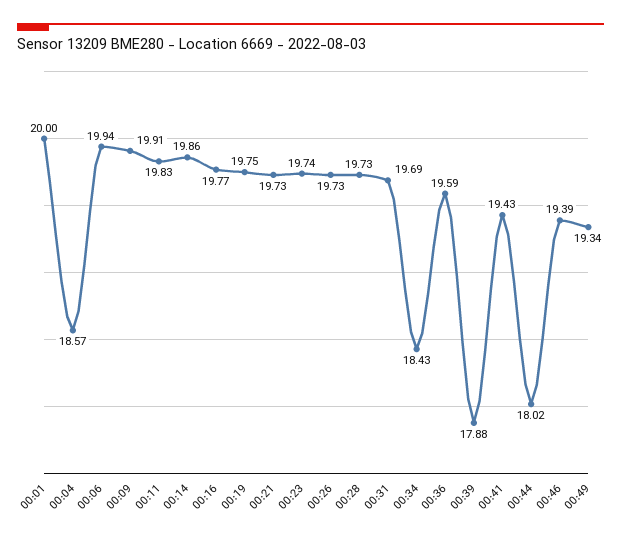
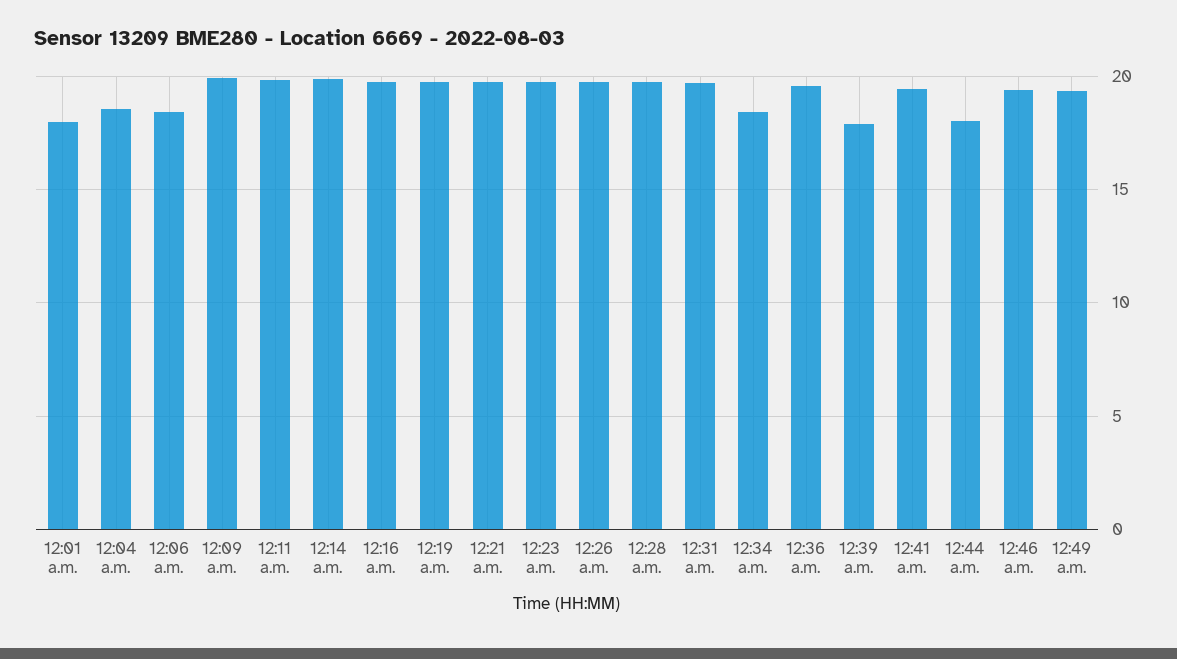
00:01: 20 -> 18
00:06: 19.94 -> 18.5

